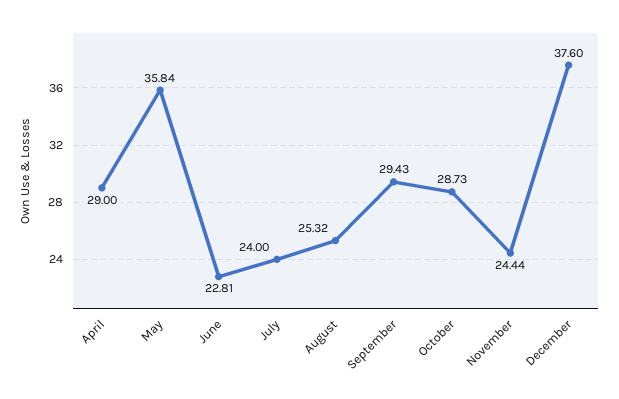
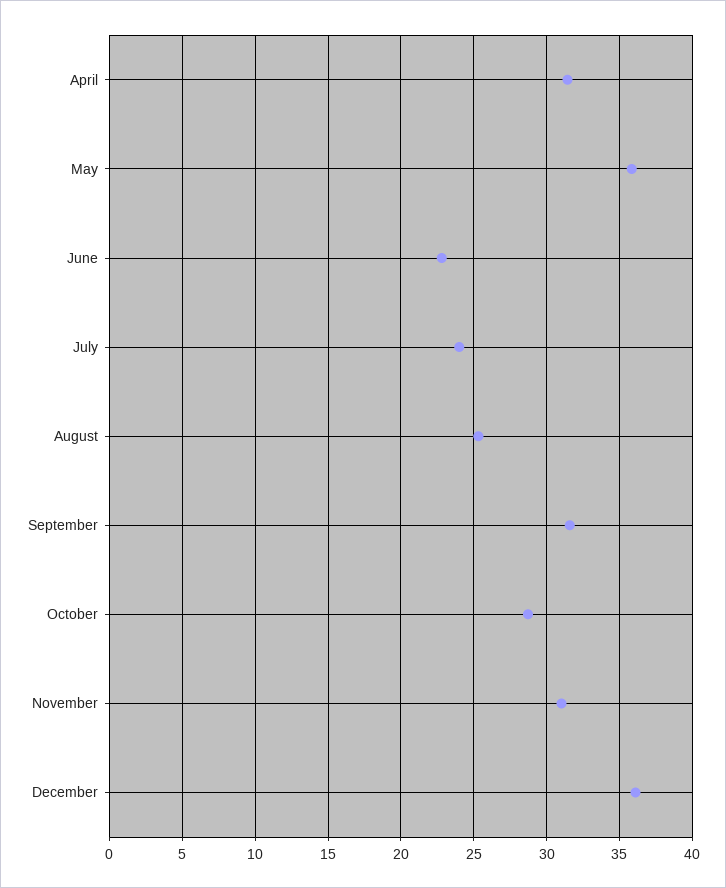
April: 29 -> 31.5
September: 29.43 -> 31.5
November: 24.44 -> 31
December: 37.6 -> 36

